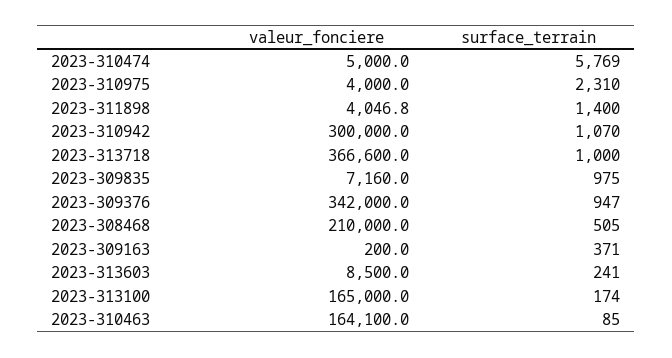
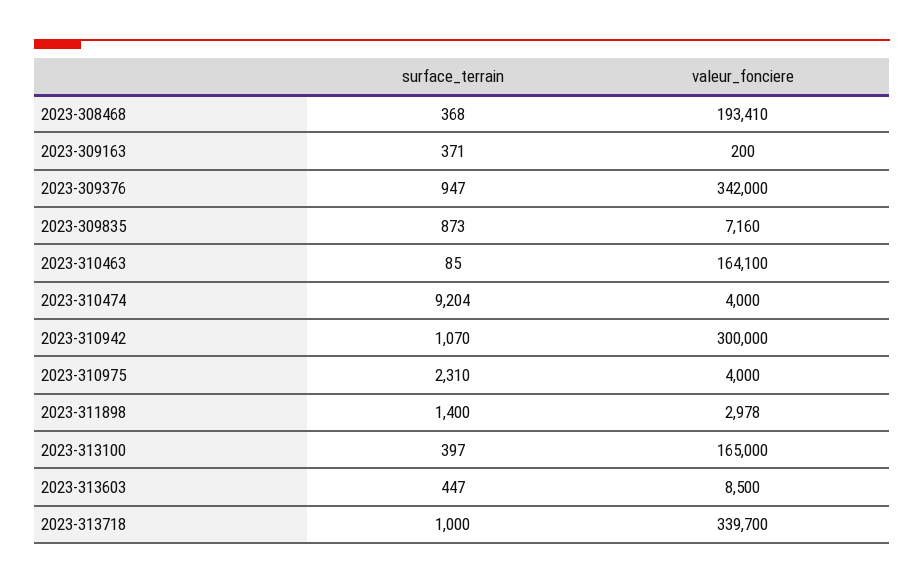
valeur_fonciere, 2023-310474: 5000 -> 4000
surface_terrain, 2023-310474: 5769 -> 9204
valeur_fonciere, 2023-311898: 4046.8 -> 2978
valeur_fonciere, 2023-313718: 366600 -> 339700
surface_terrain, 2023-309835: 975 -> 873
valeur_fonciere, 2023-308468: 210000 -> 193410
surface_terrain, 2023-308468: 505 -> 368
surface_terrain, 2023-313603: 241 -> 447
surface_terrain, 2023-313100: 174 -> 397

